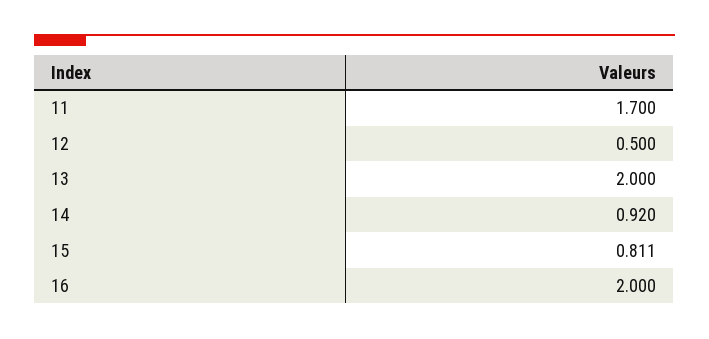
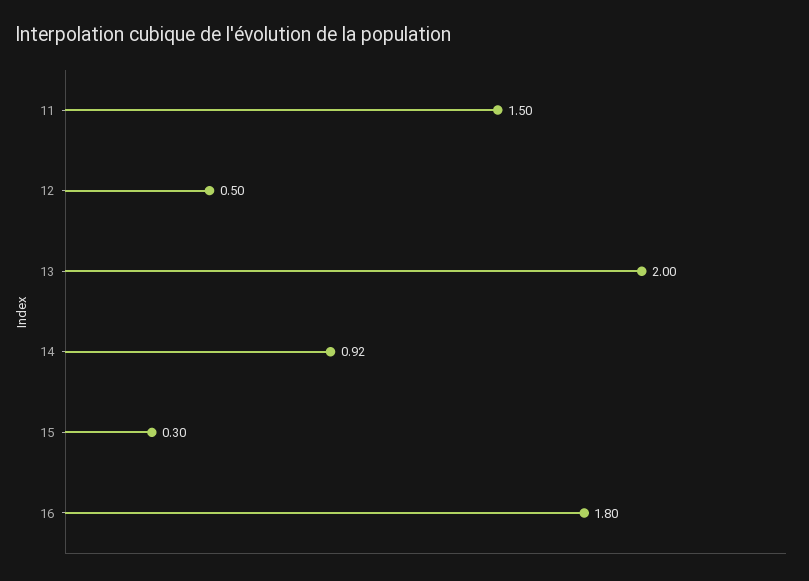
11: 1.7 -> 1.5
15: 0.811 -> 0.3
16: 2 -> 1.8

